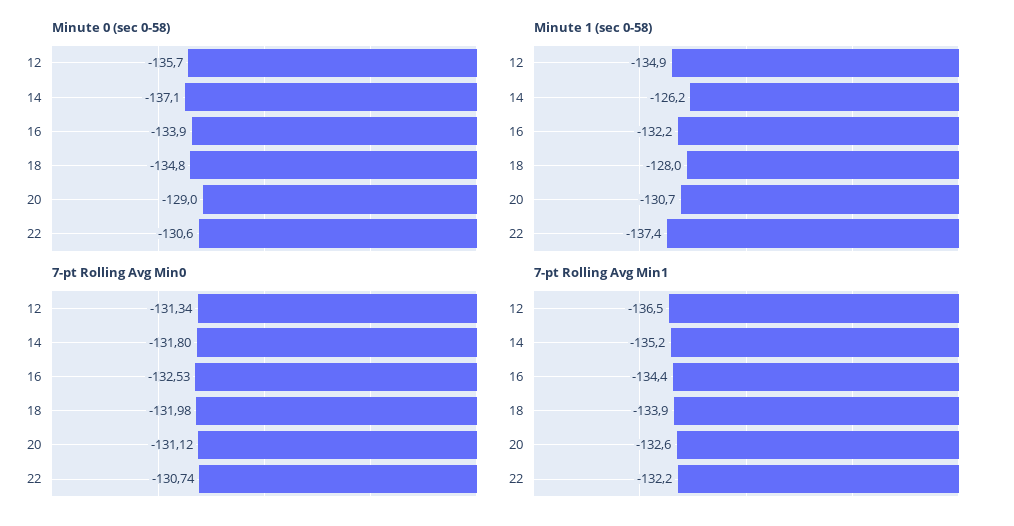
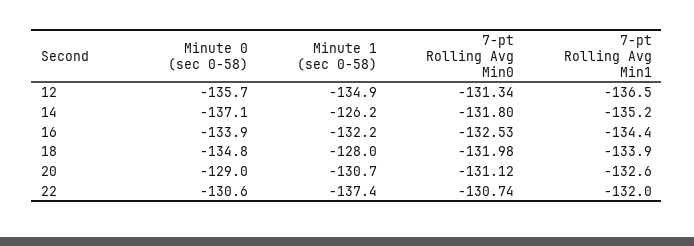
7-pt Rolling Avg Min1, 22: -132.2 -> -132

